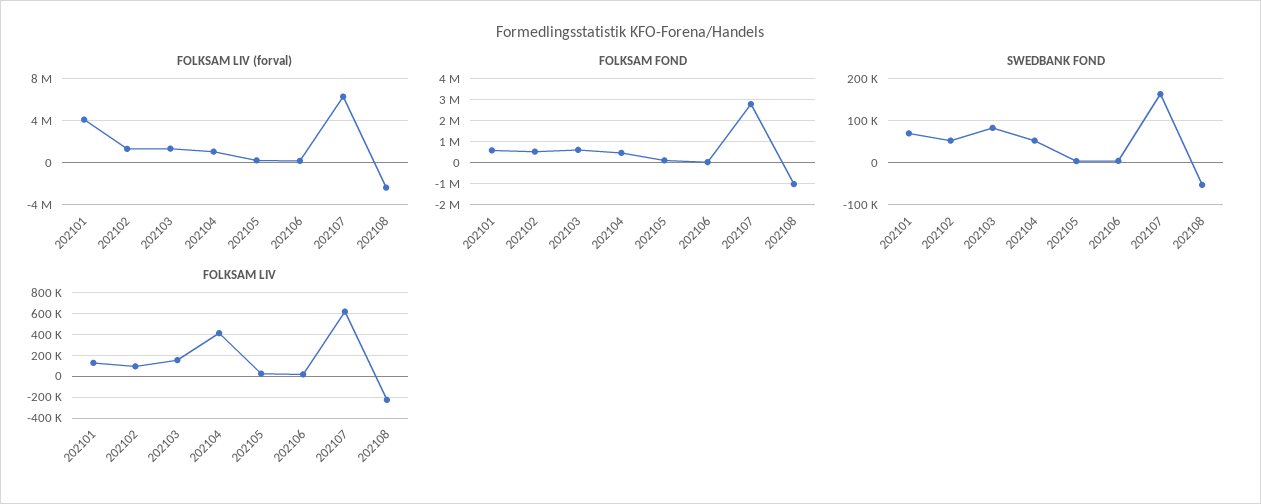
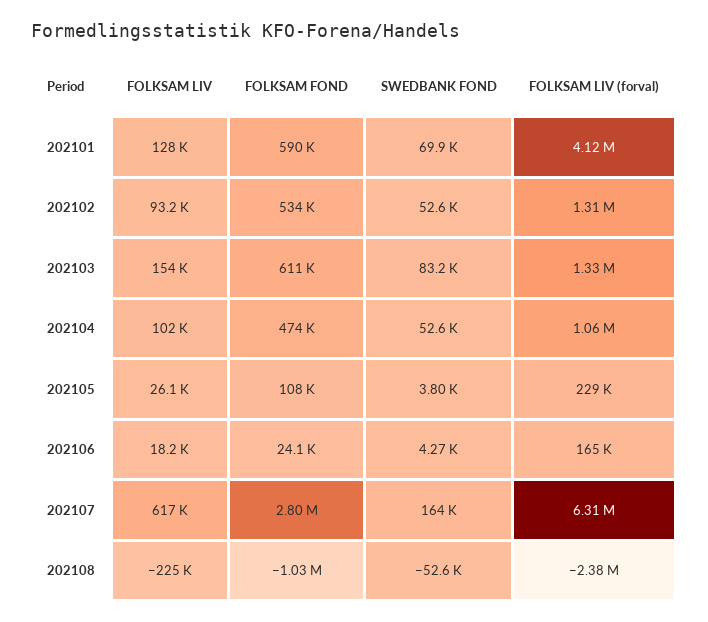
FOLKSAM LIV, 202104: 400000 -> 102000

